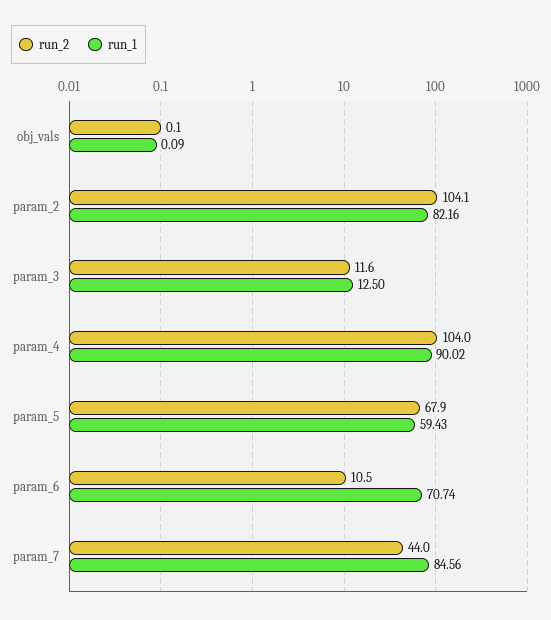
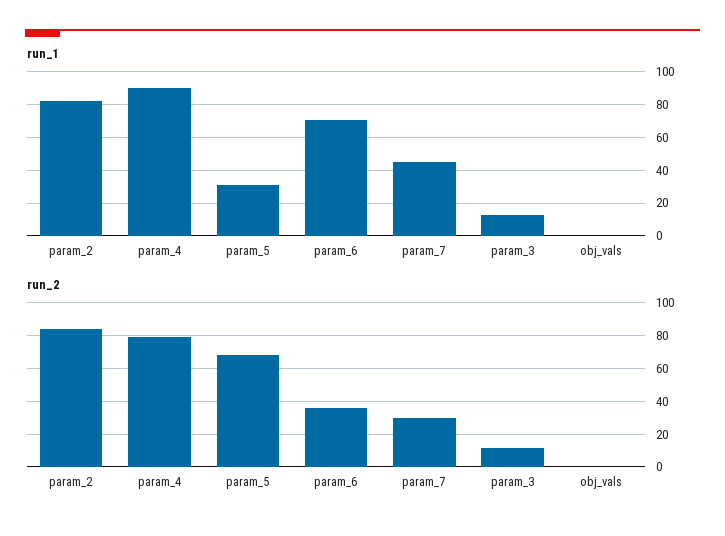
run_2, param_2: 104.1 -> 85
run_2, param_4: 104 -> 80
run_1, param_5: 59.43 -> 30
run_2, param_6: 10.5 -> 35
run_2, param_7: 44 -> 30
run_1, param_7: 84.56 -> 45

